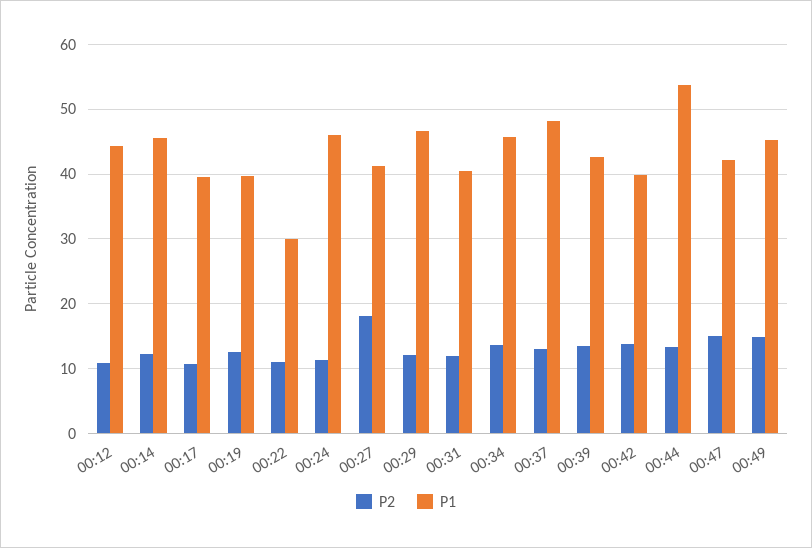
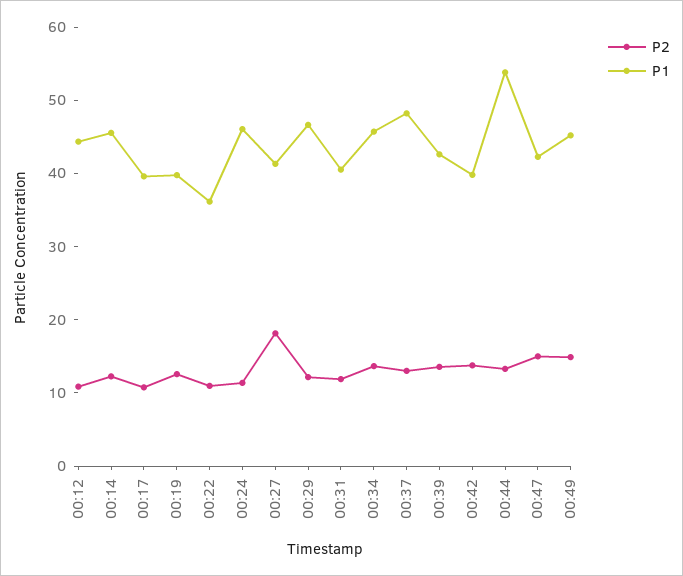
P1, 00:22: 30 -> 36

